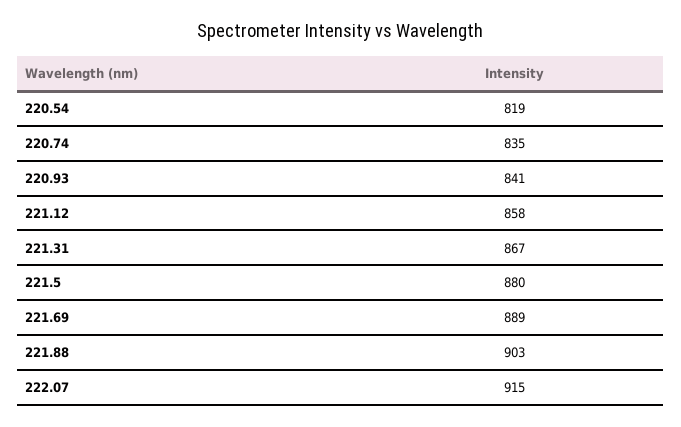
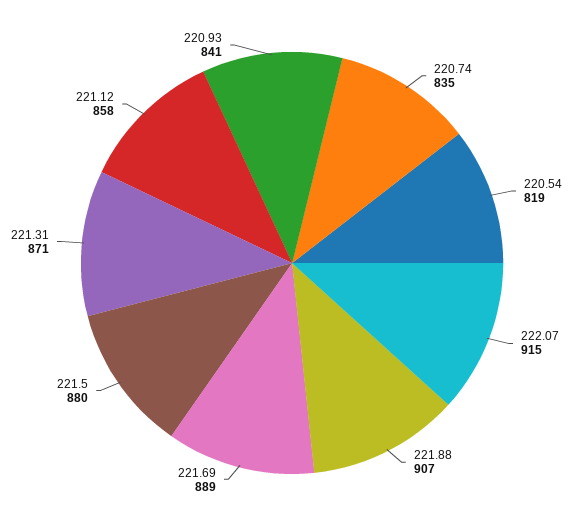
221.31: 867 -> 871
221.88: 903 -> 907

